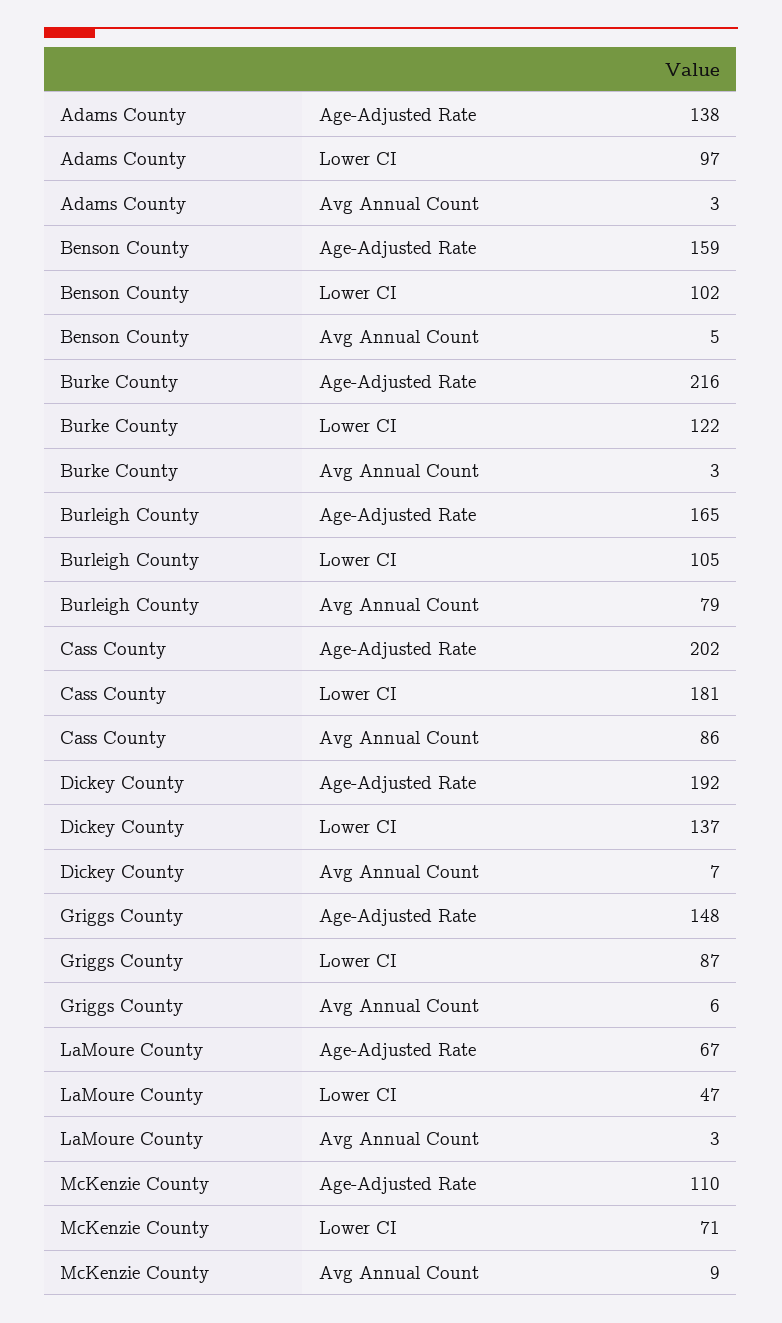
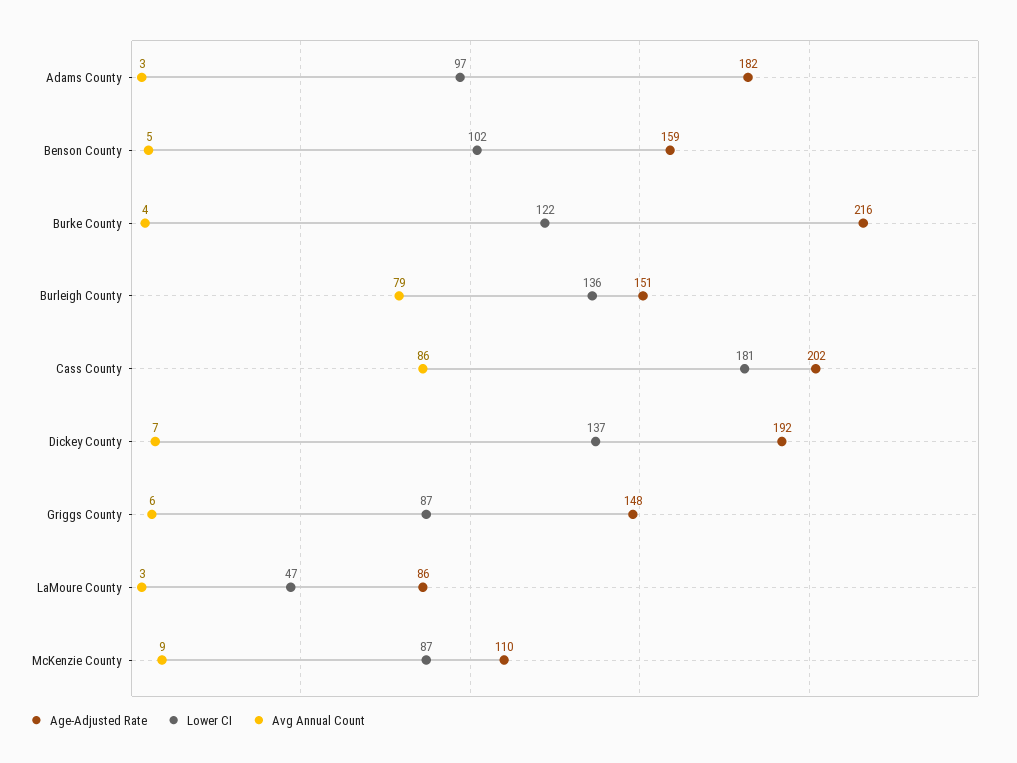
Age-Adjusted Rate, Adams County: 138 -> 182
Avg Annual Count, Burke County: 3 -> 4
Age-Adjusted Rate, Burleigh County: 165 -> 151
Lower CI, Burleigh County: 105 -> 136
Age-Adjusted Rate, LaMoure County: 67 -> 86
Lower CI, McKenzie County: 71 -> 87

